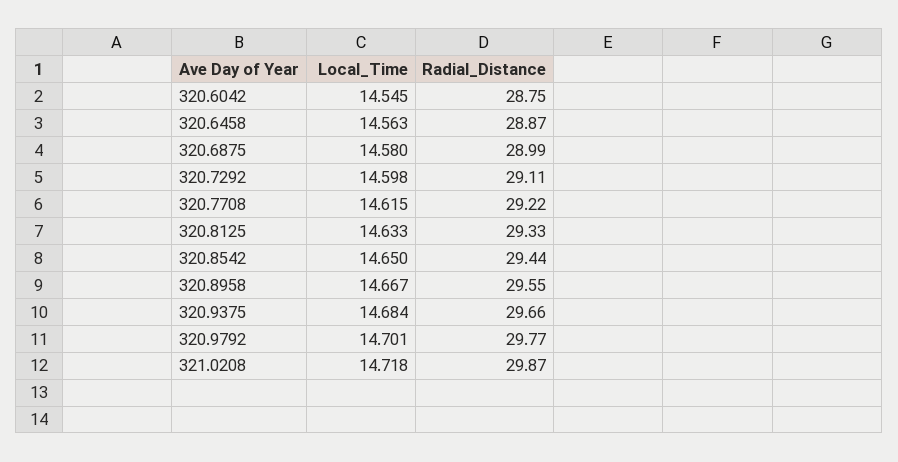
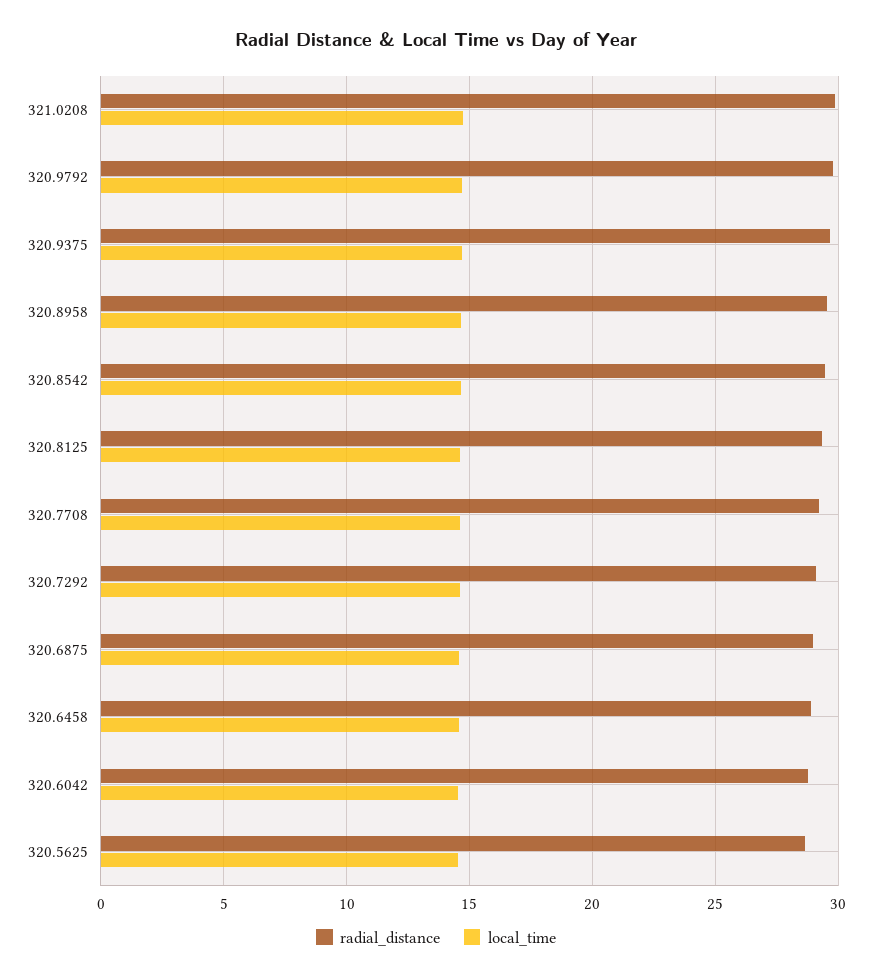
Radial_Distance, 320.5625: none -> 28.5
Local_Time, 320.5625: none -> 14.5

